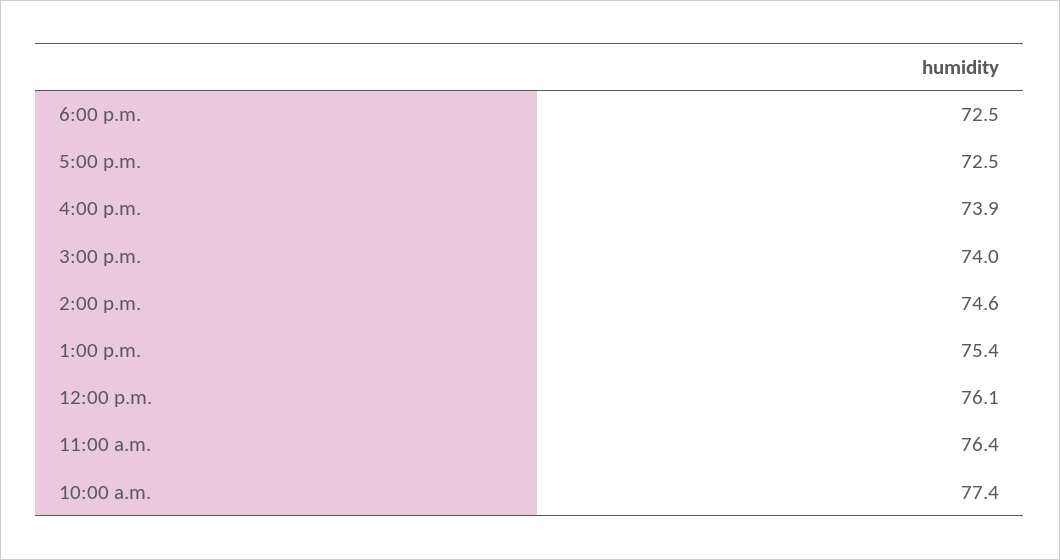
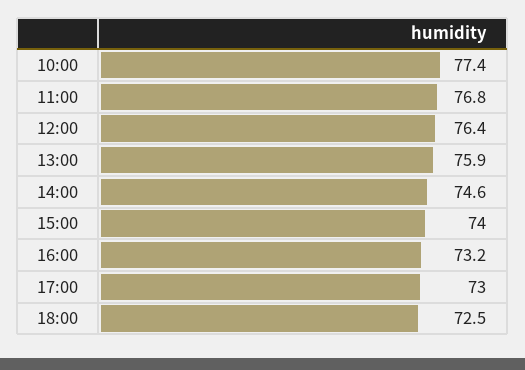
5:00 p.m.: 72.5 -> 73
4:00 p.m.: 73.9 -> 73.2
1:00 p.m.: 75.4 -> 75.9
12:00 p.m.: 76.1 -> 76.4
11:00 a.m.: 76.4 -> 76.8

